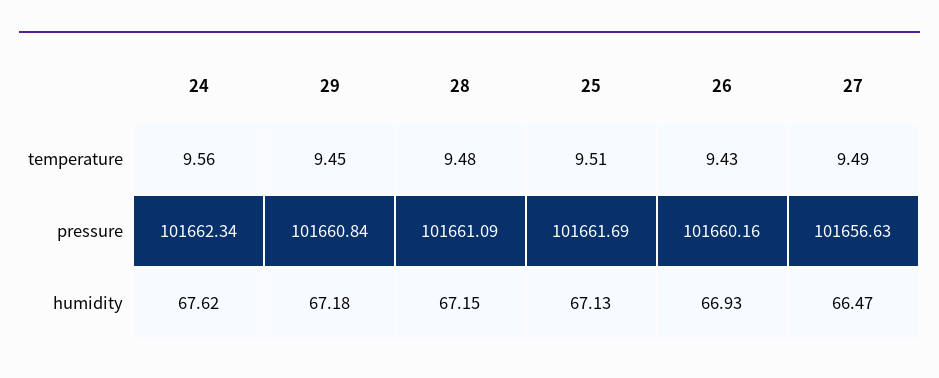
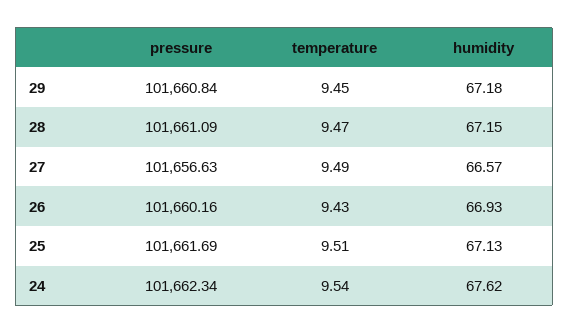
24, temperature: 9.56 -> 9.54
28, temperature: 9.48 -> 9.47
27, humidity: 66.47 -> 66.57

